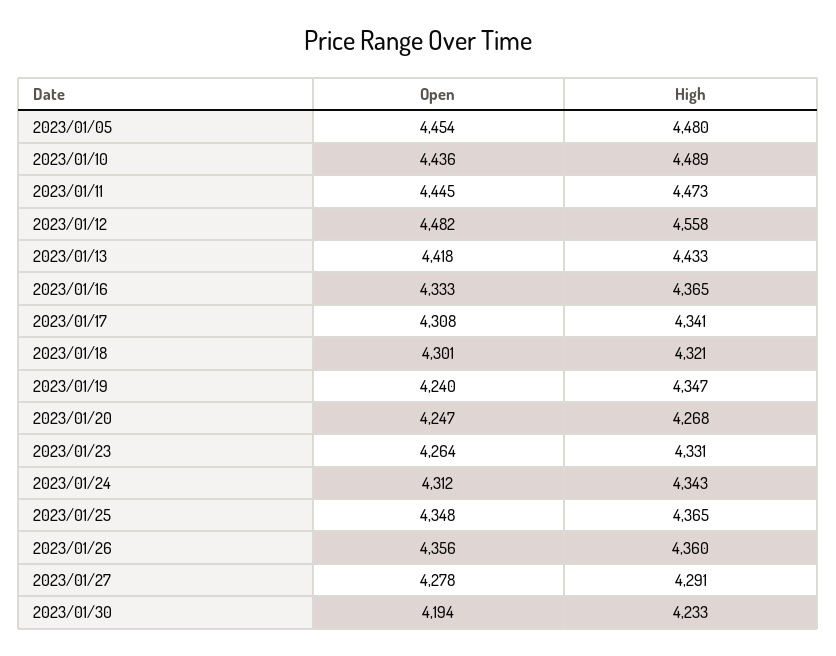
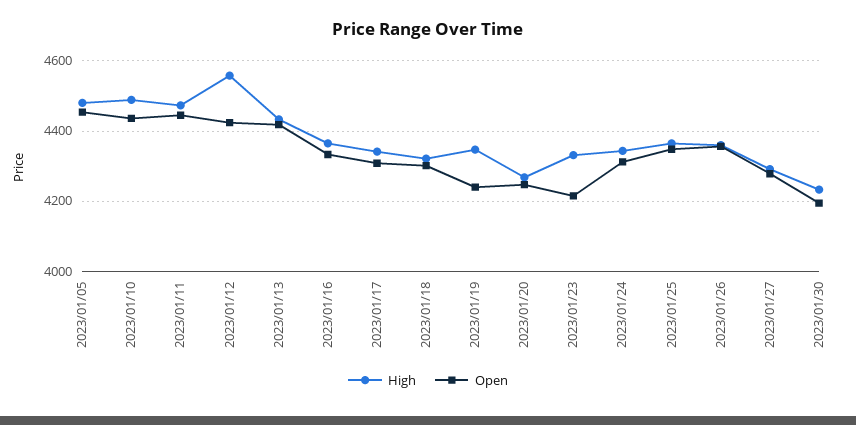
Open, 2023/01/12: 4482 -> 4420
Open, 2023/01/23: 4264 -> 4220

